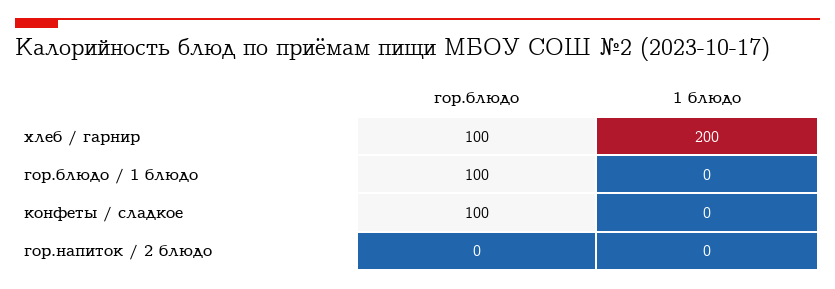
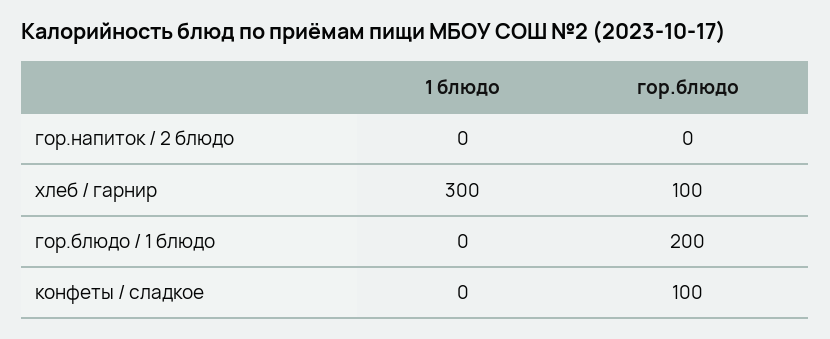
1 блюдо, хлеб / гарнир: 200 -> 300
гор.блюдо, гор.блюдо / 1 блюдо: 100 -> 200

